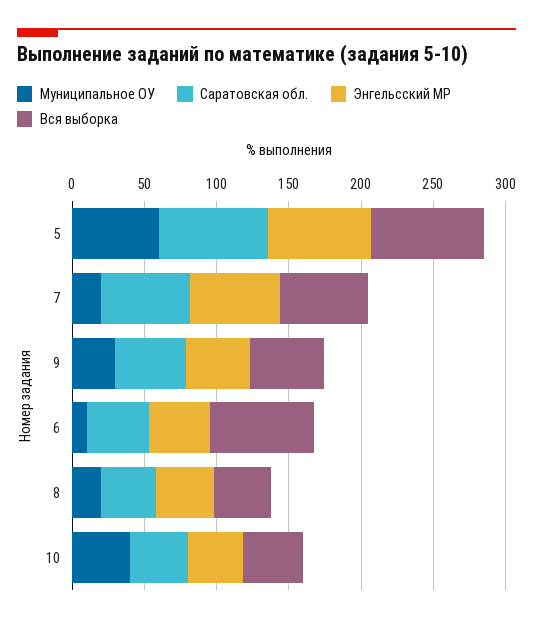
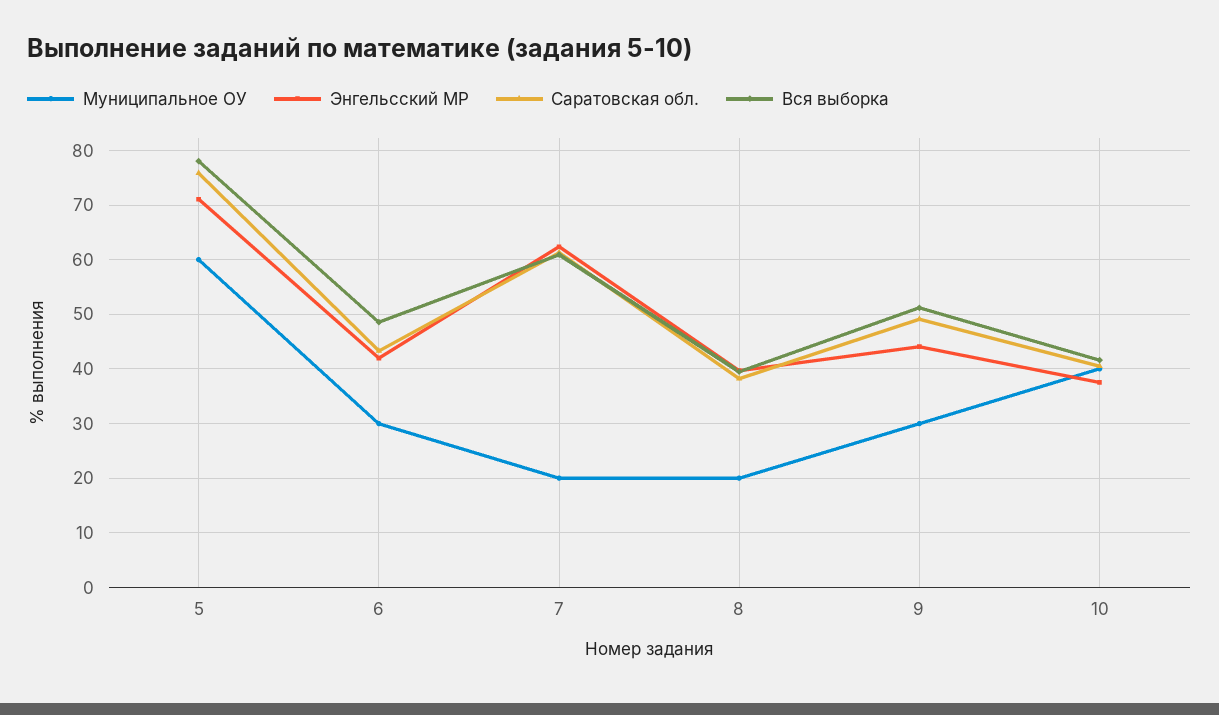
Муниципальное ОУ, 6: 10 -> 30
Вся выборка, 6: 70 -> 48

